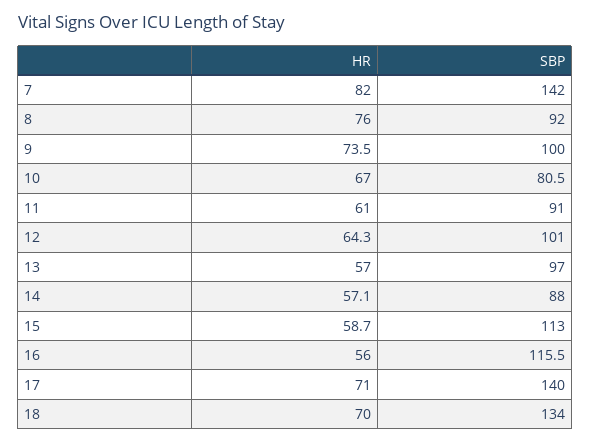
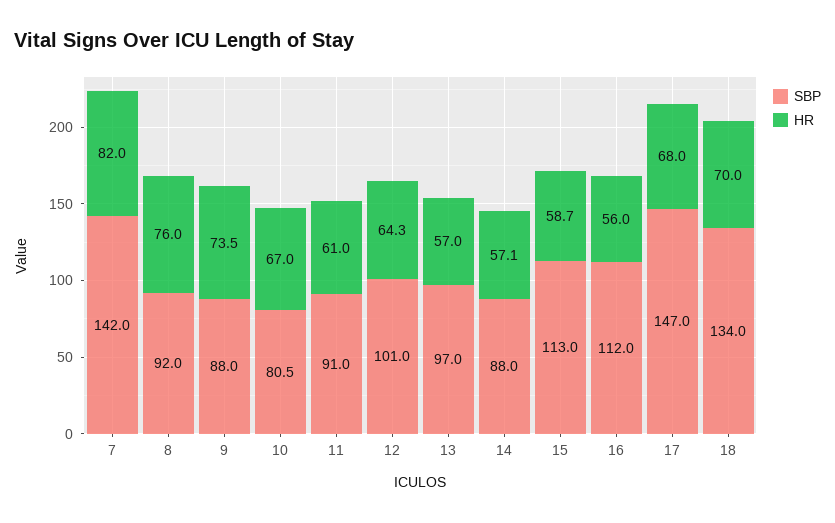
SBP, 9: 100 -> 88
SBP, 16: 115.5 -> 112
HR, 17: 71 -> 68
SBP, 17: 140 -> 147

